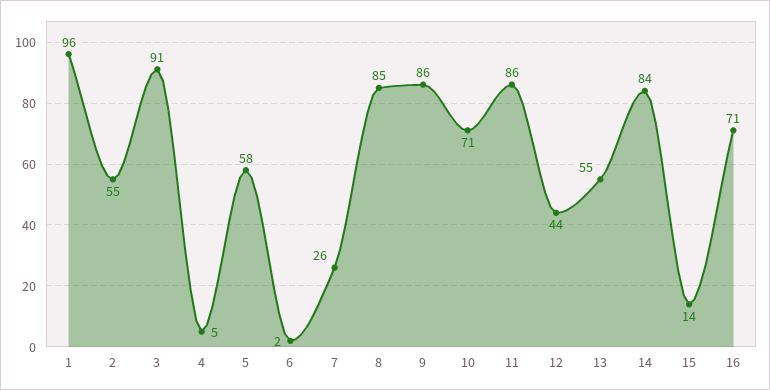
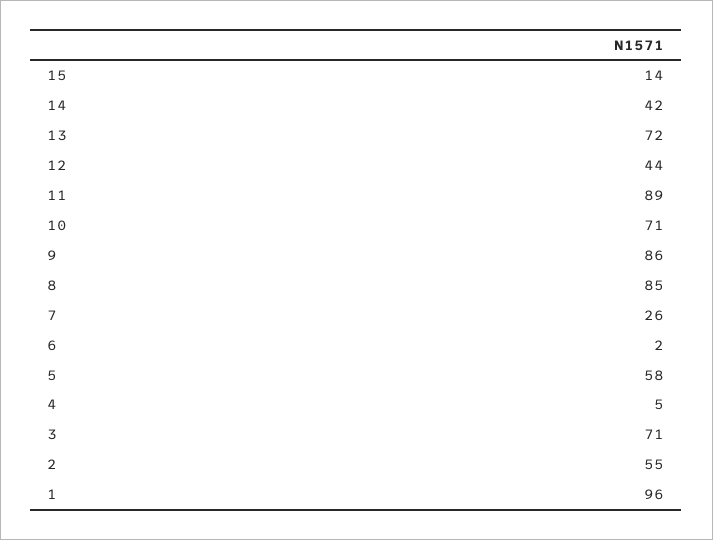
3: 91 -> 71
11: 86 -> 89
13: 55 -> 72
14: 84 -> 42
16: 71 -> none

